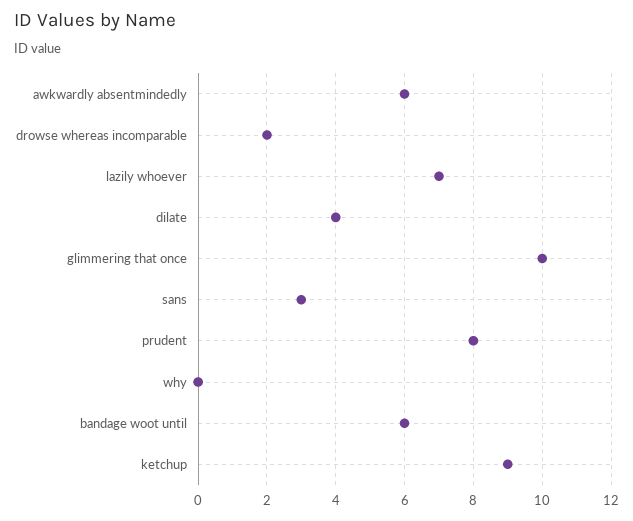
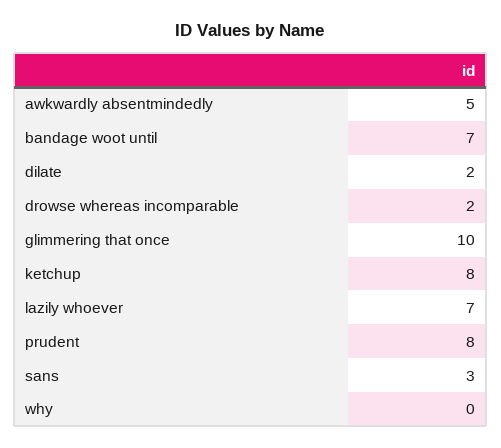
awkwardly absentmindedly: 6 -> 5
dilate: 4 -> 2
bandage woot until: 6 -> 7
ketchup: 9 -> 8

